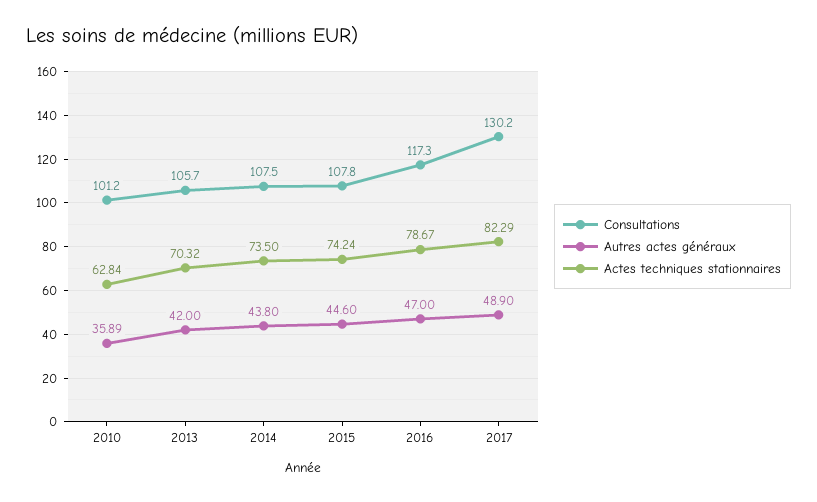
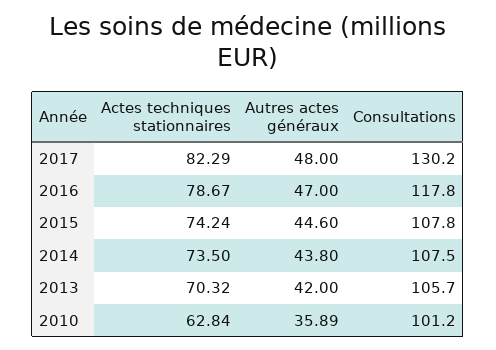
Consultations, 2016: 117.3 -> 117.8
Autres actes généraux, 2017: 48.9 -> 48

